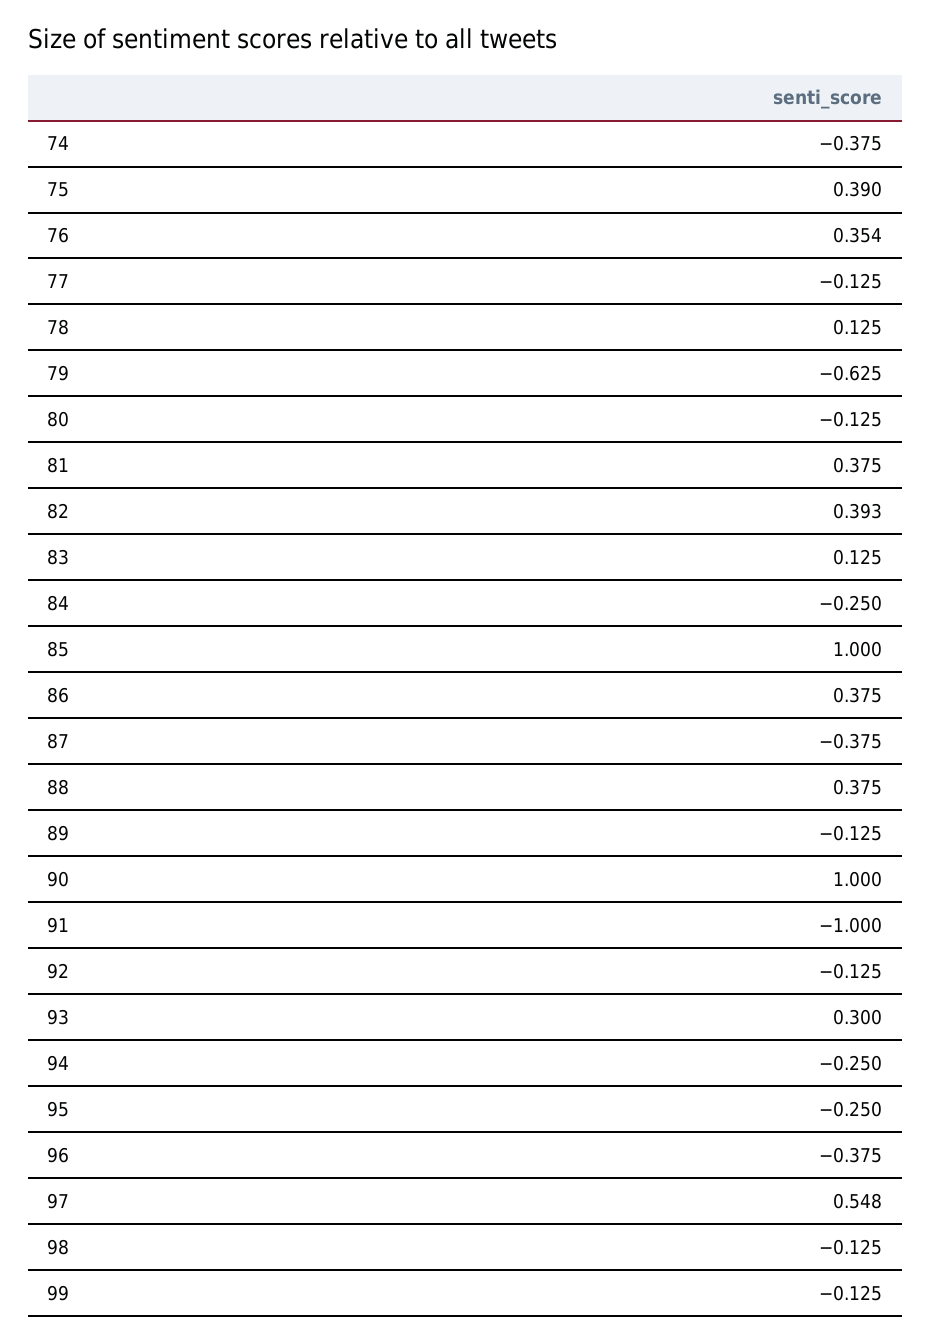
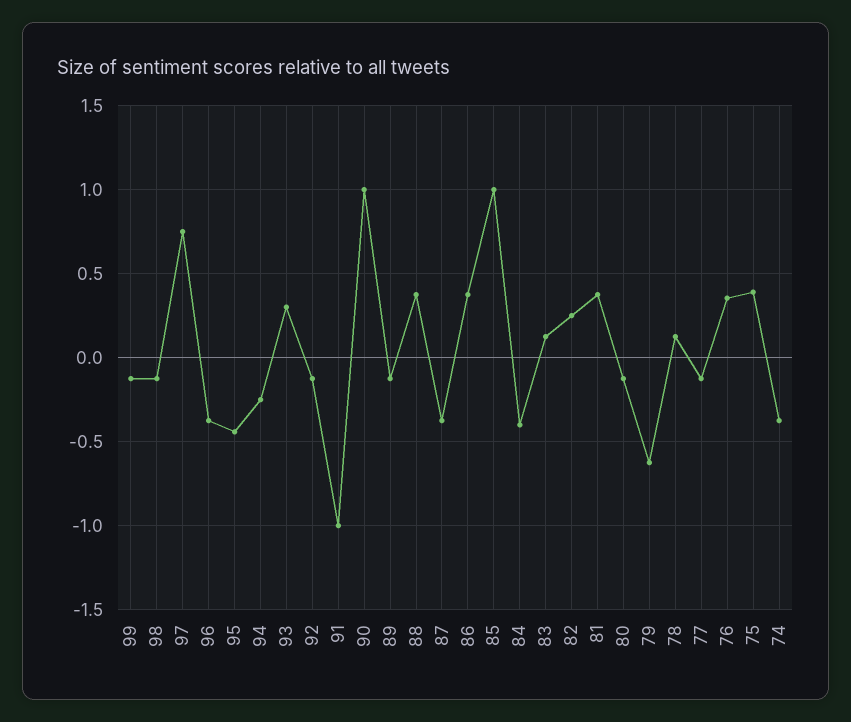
82: 0.393 -> 0.25
84: -0.25 -> -0.4
95: -0.25 -> -0.45
97: 0.548 -> 0.75

